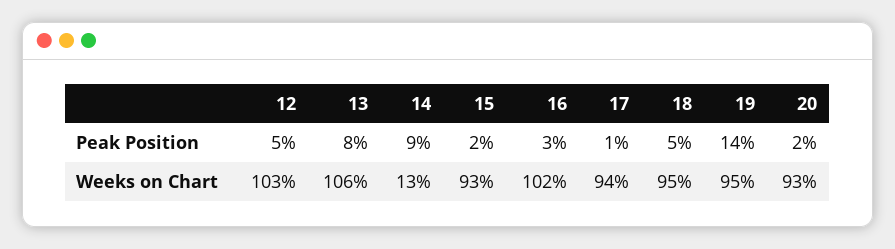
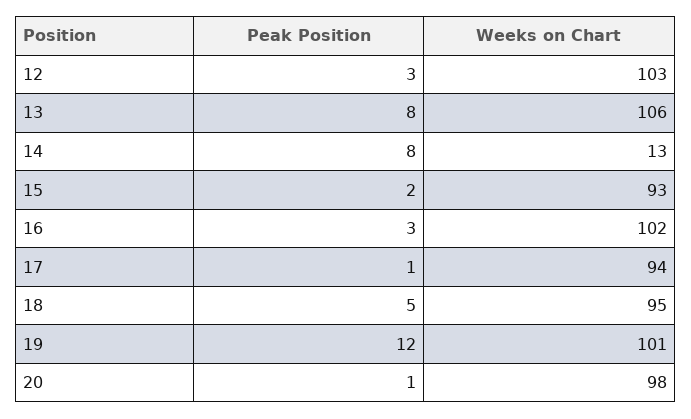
12, Peak Position: 5 -> 3
14, Peak Position: 9 -> 8
19, Peak Position: 14 -> 12
20, Peak Position: 2 -> 1
19, Weeks on Chart: 95 -> 101
20, Weeks on Chart: 93 -> 98

